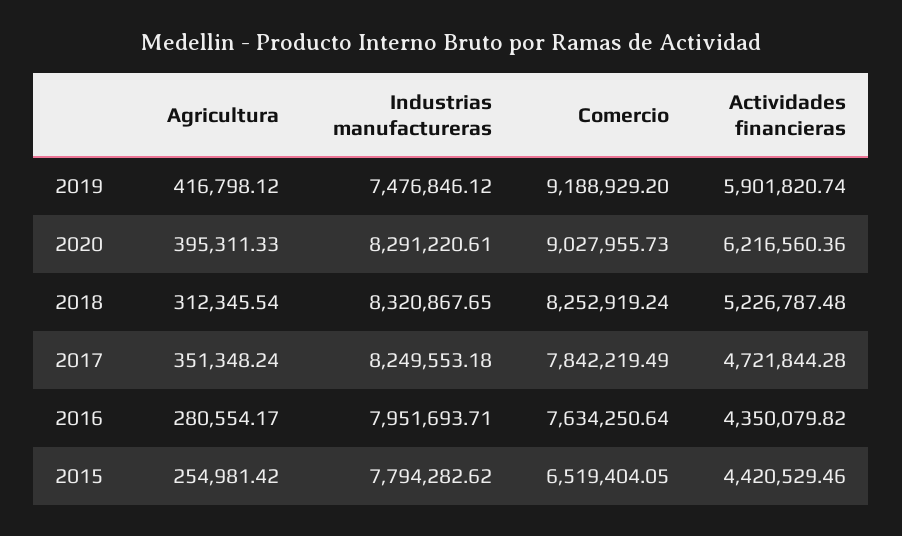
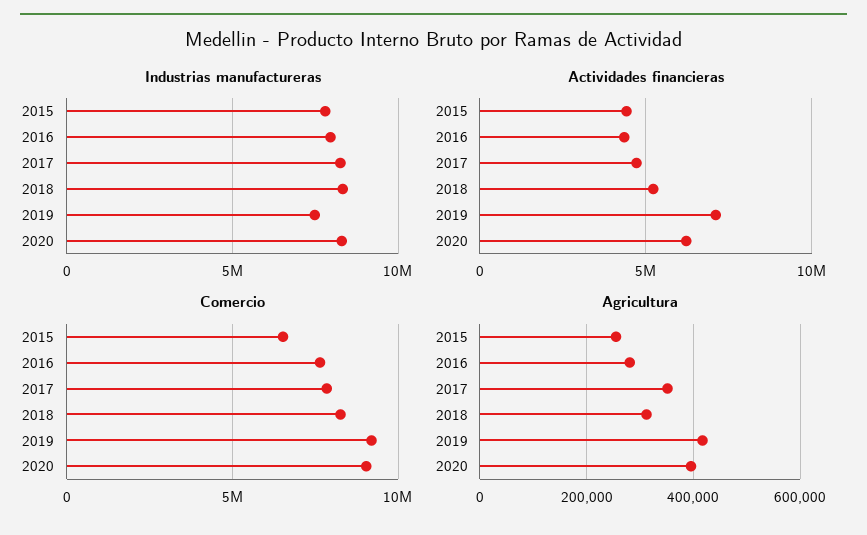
Actividades financieras, 2019: 5901820.74 -> 7000000

